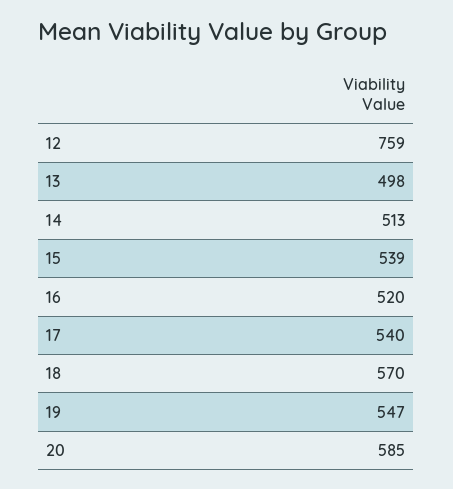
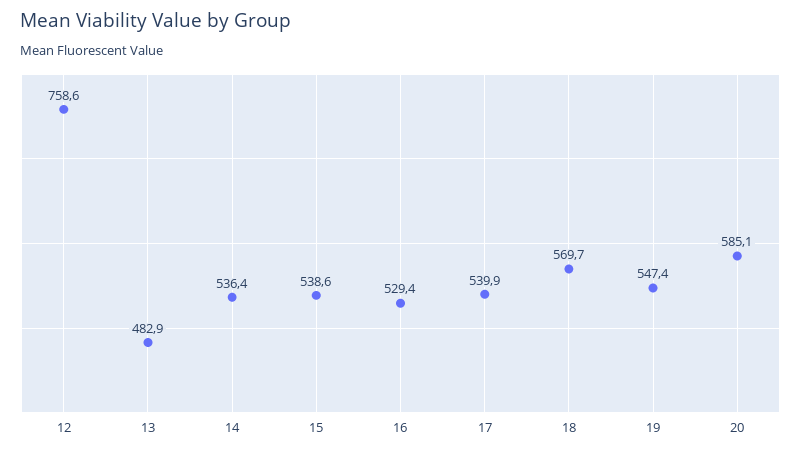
13: 498 -> 482.9
14: 513 -> 536.4
16: 520 -> 529.4

